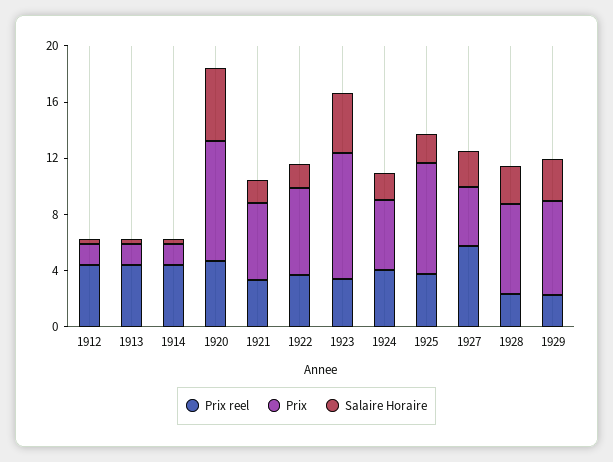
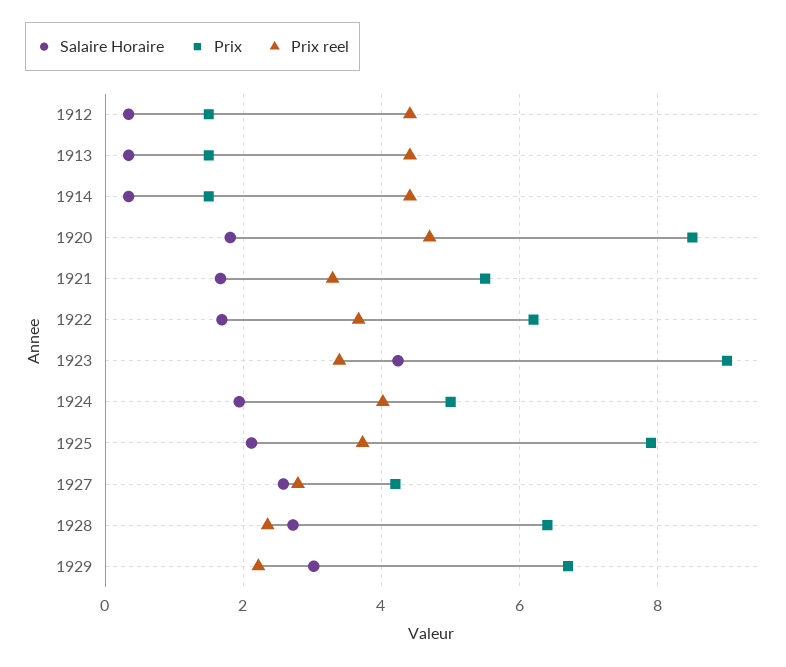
Salaire Horaire, 1920: 5 -> 1.8
Prix reel, 1927: 6 -> 2.8

